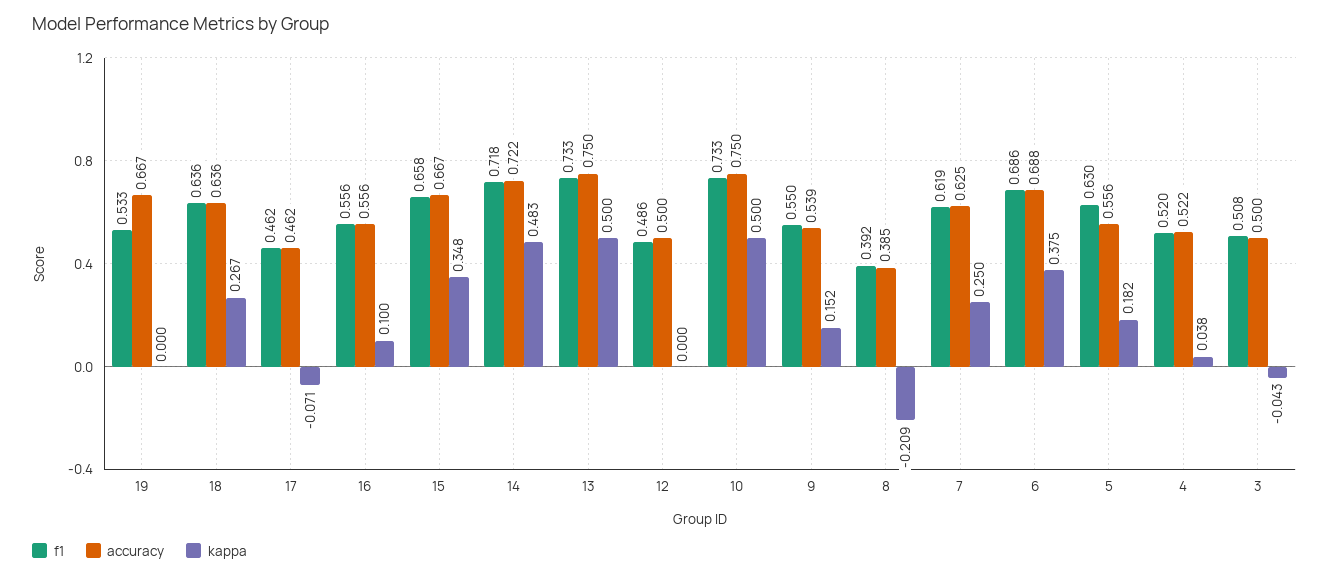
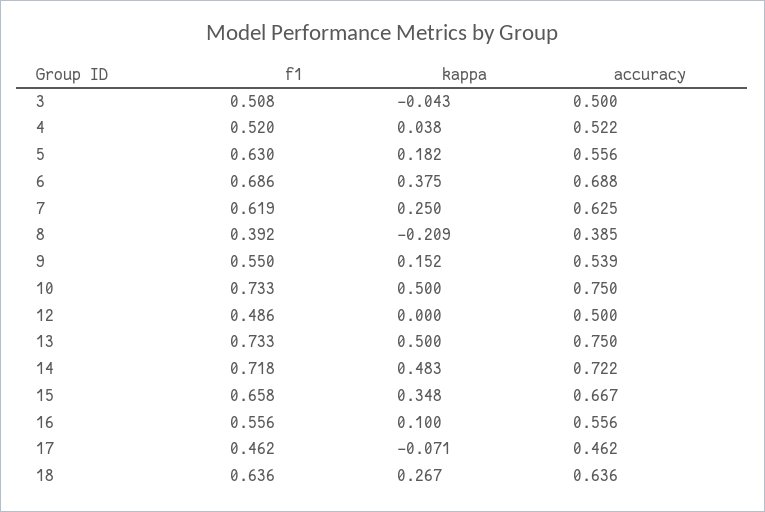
f1, 19: 0.533 -> none
accuracy, 19: 0.667 -> none
kappa, 19: 0 -> none

